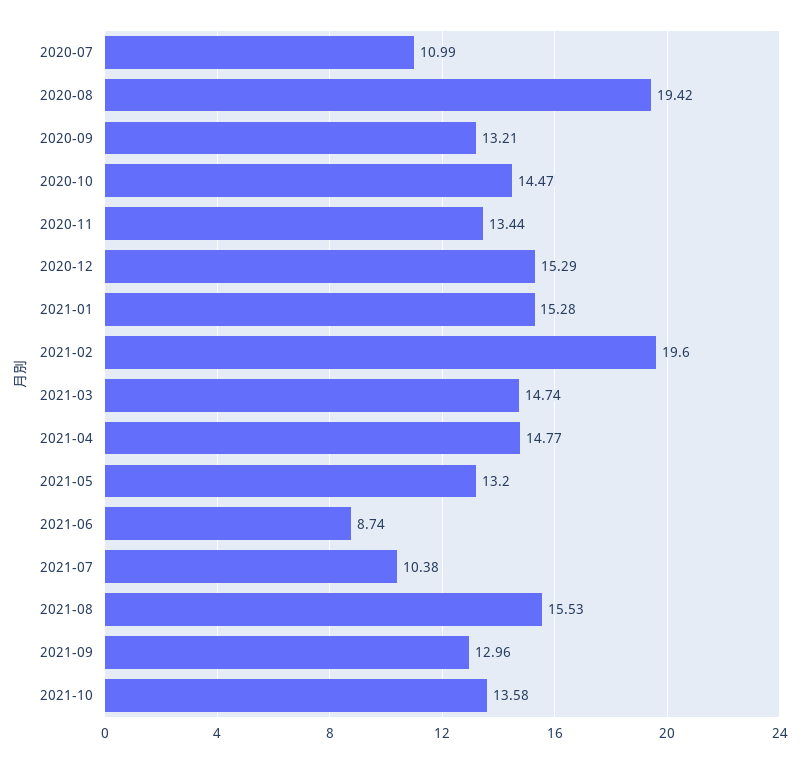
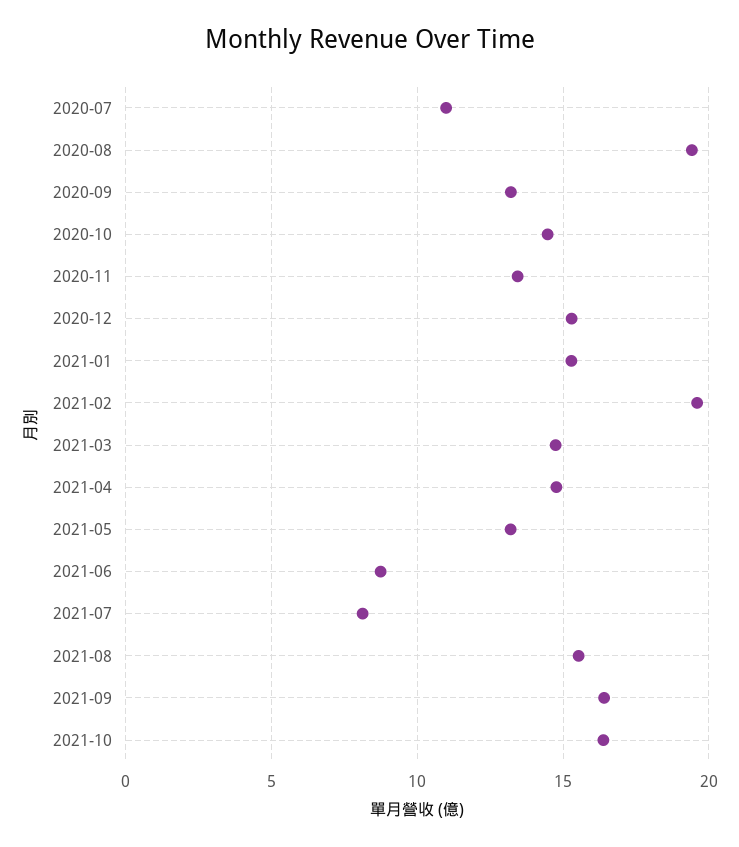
2021-07: 10.38 -> 8
2021-09: 12.96 -> 16.5
2021-10: 13.58 -> 16.5

